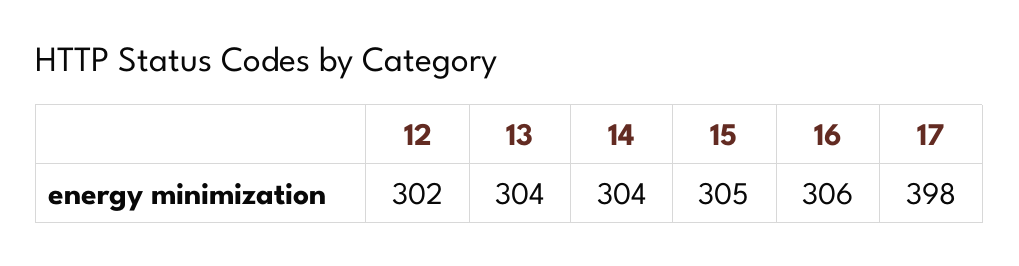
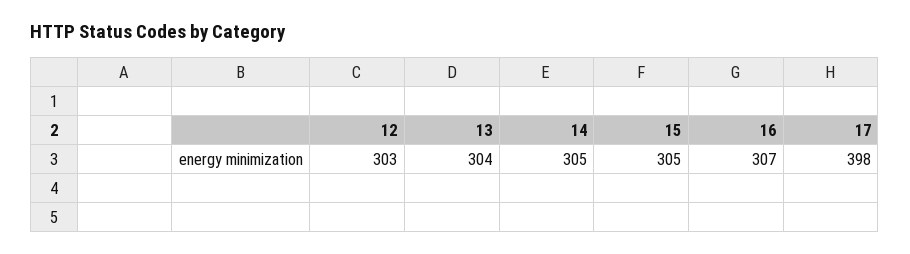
12: 302 -> 303
14: 304 -> 305
16: 306 -> 307

